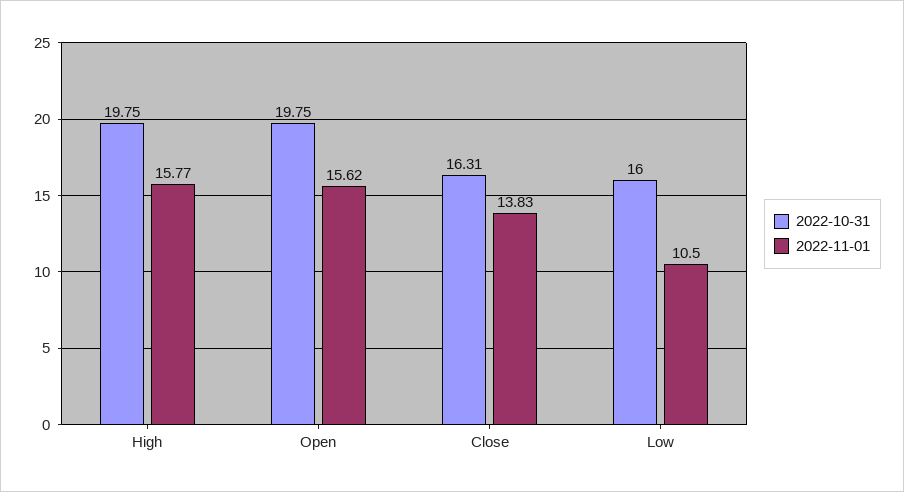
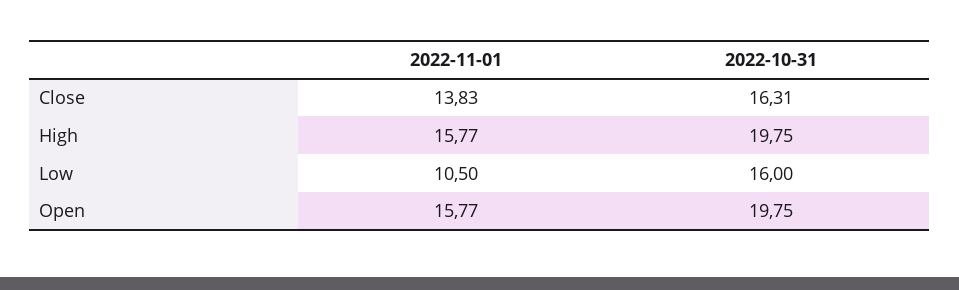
2022-11-01, Open: 15.62 -> 15.77

